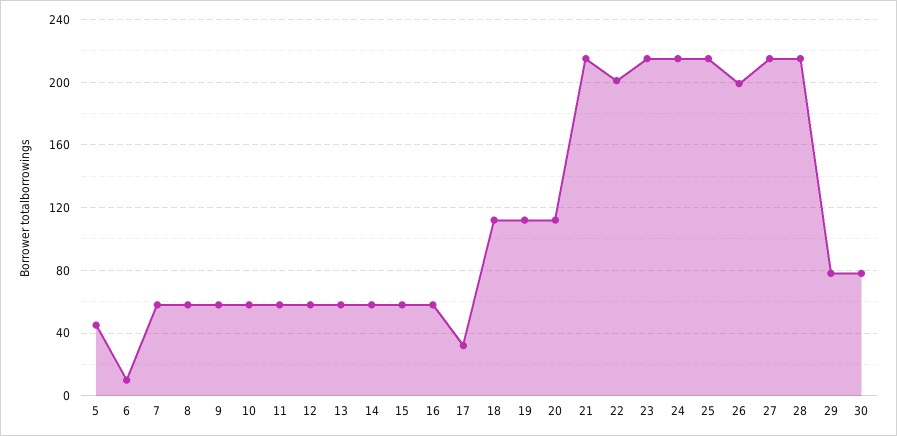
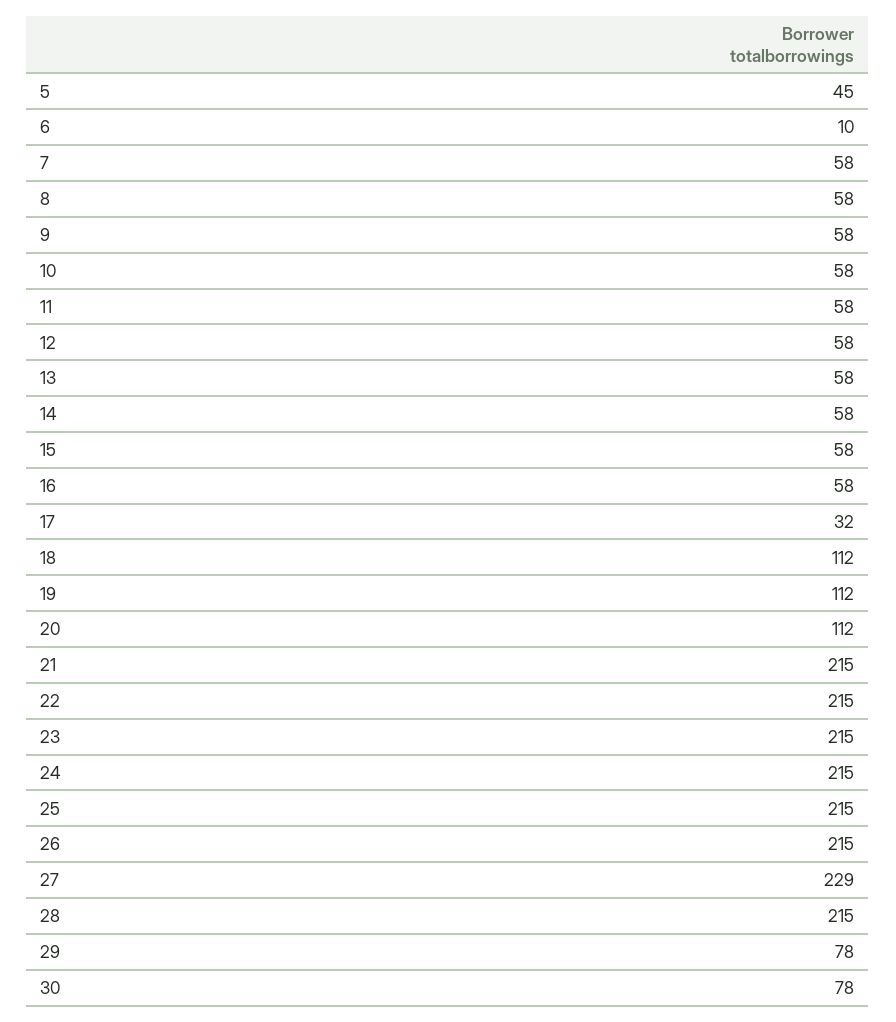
22: 200 -> 215
26: 200 -> 215
27: 215 -> 229

